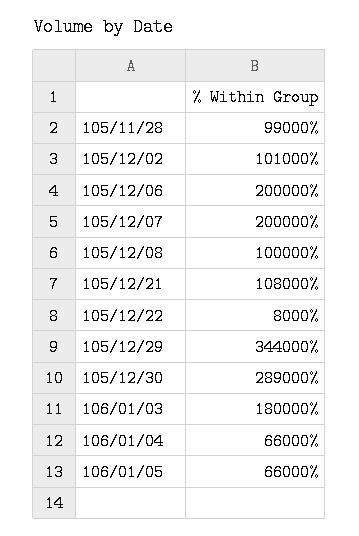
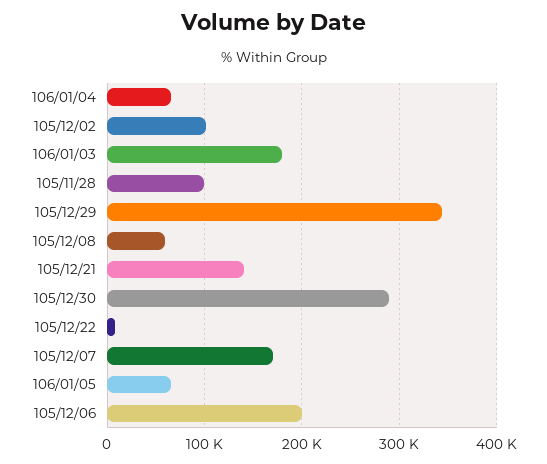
105/12/07: 200000 -> 170000
105/12/08: 100000 -> 60000
105/12/21: 108000 -> 140000

